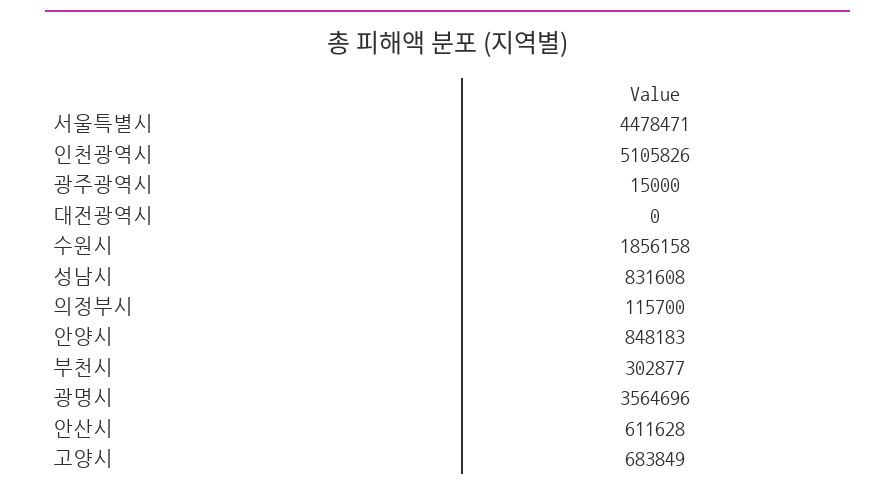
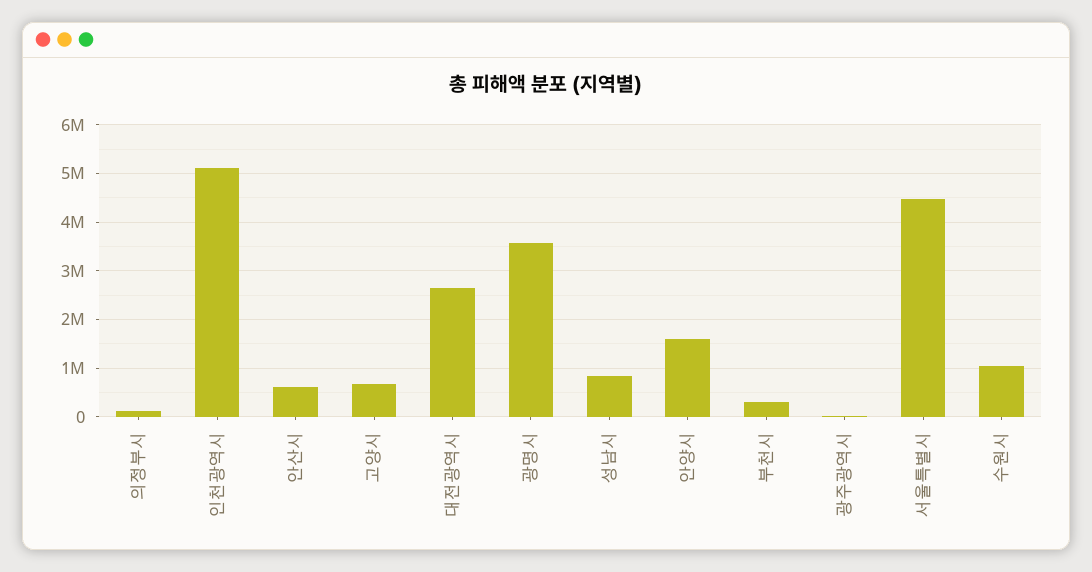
대전광역시: 0 -> 2600000
수원시: 1856158 -> 1000000
안양시: 848183 -> 1600000

